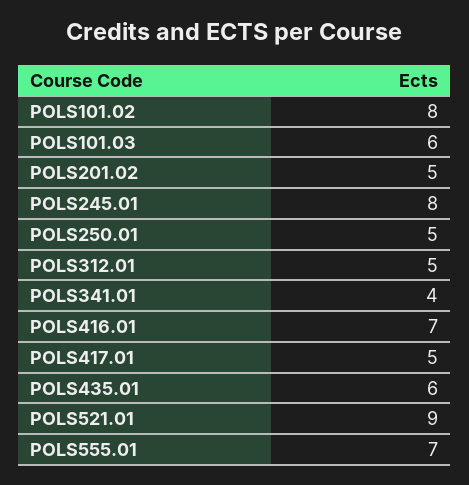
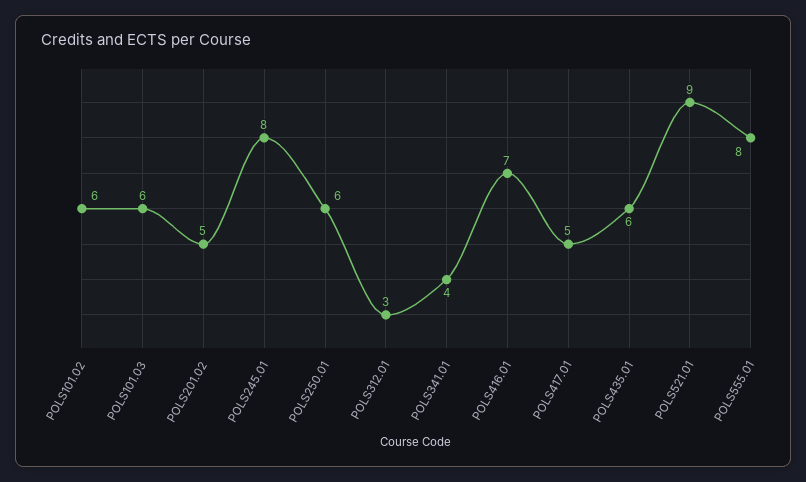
POLS101.02: 8 -> 6
POLS250.01: 5 -> 6
POLS312.01: 5 -> 3
POLS555.01: 7 -> 8

